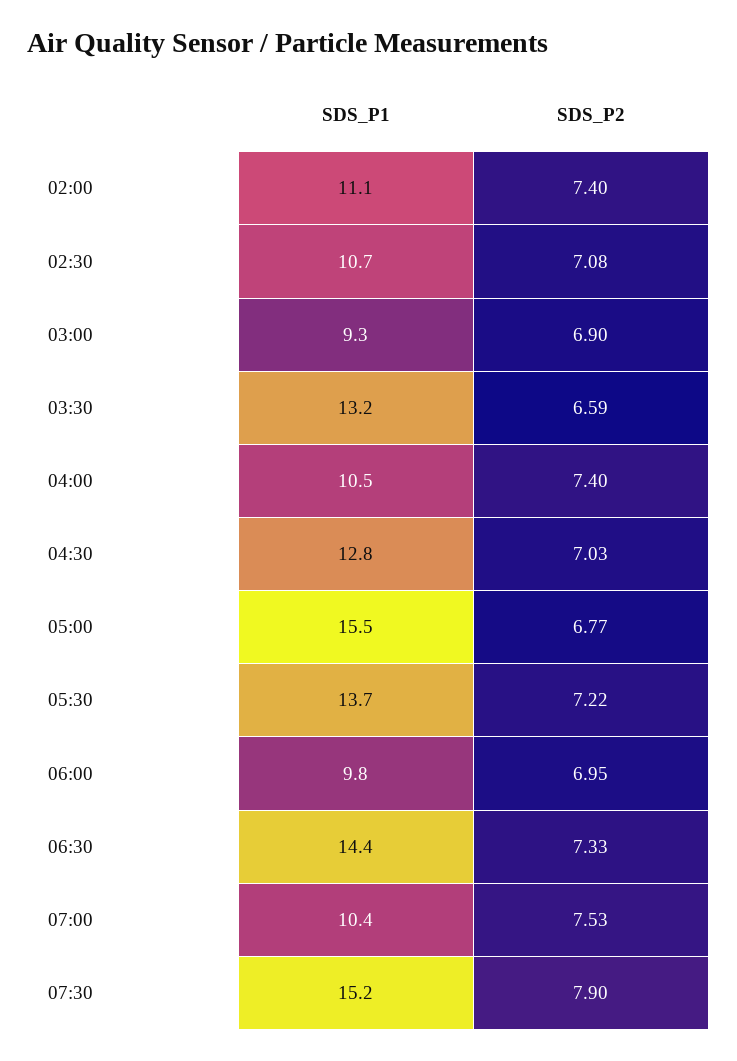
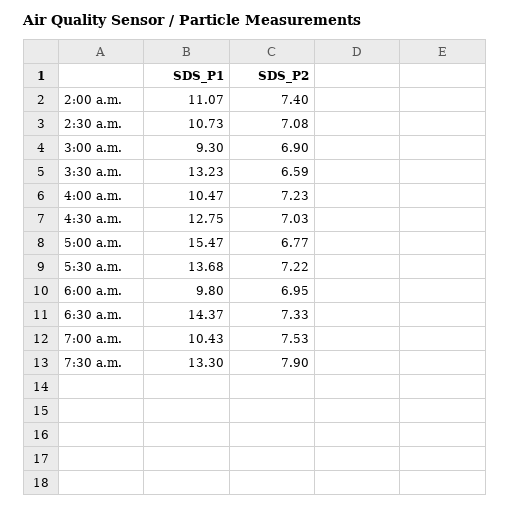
SDS_P2, 04:00: 7.4 -> 7.23
SDS_P1, 07:30: 15.2 -> 13.3

